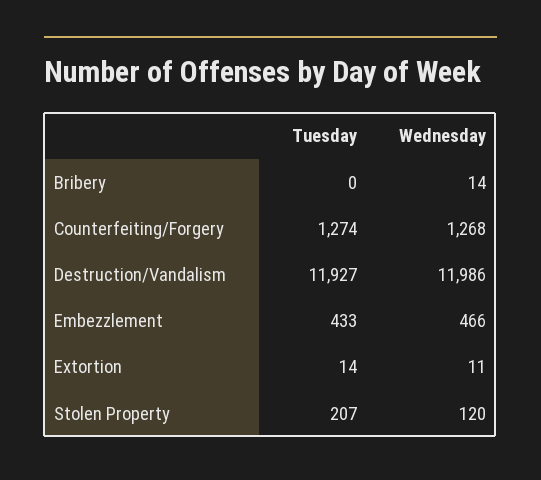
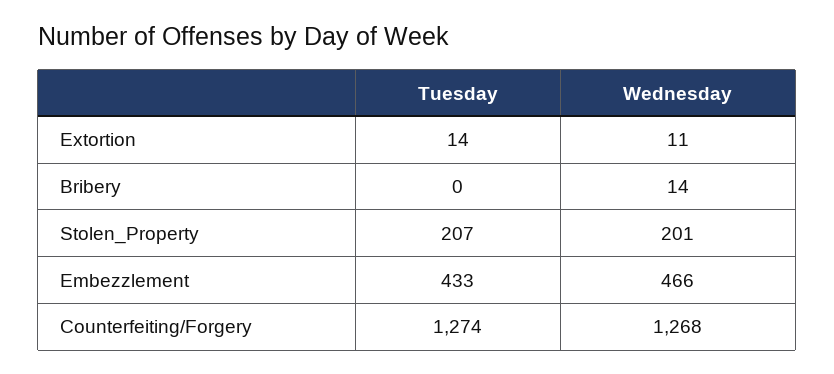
Tuesday, Destruction/Vandalism: 11927 -> none
Wednesday, Destruction/Vandalism: 11986 -> none
Wednesday, Stolen Property: 120 -> 201

